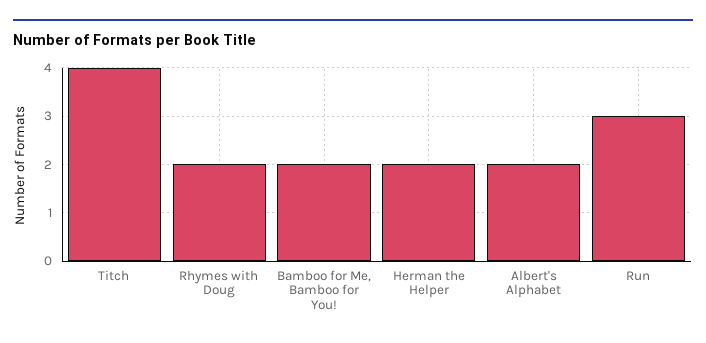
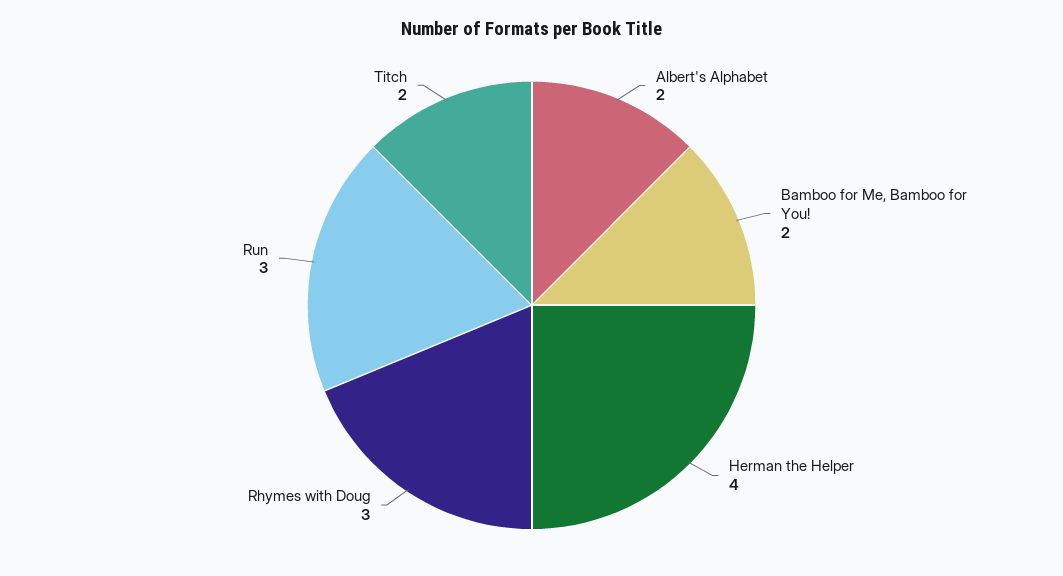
Titch: 4 -> 2
Rhymes with Doug: 2 -> 3
Herman the Helper: 2 -> 4

